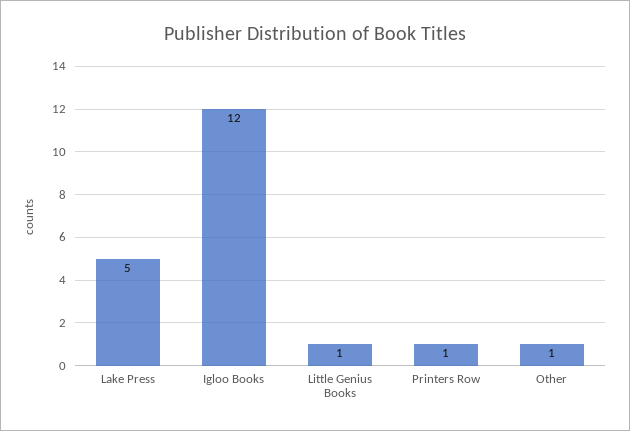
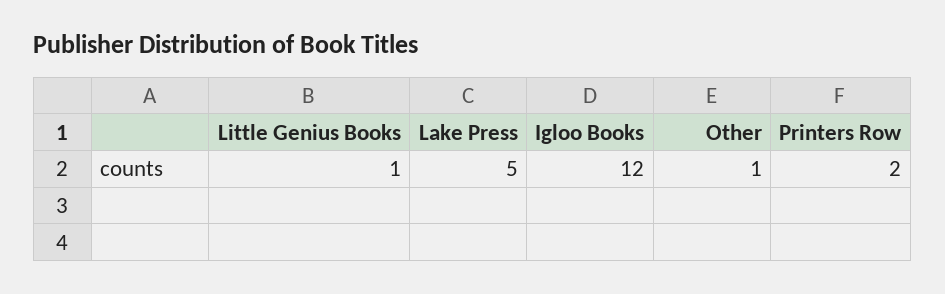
Printers Row: 1 -> 2

